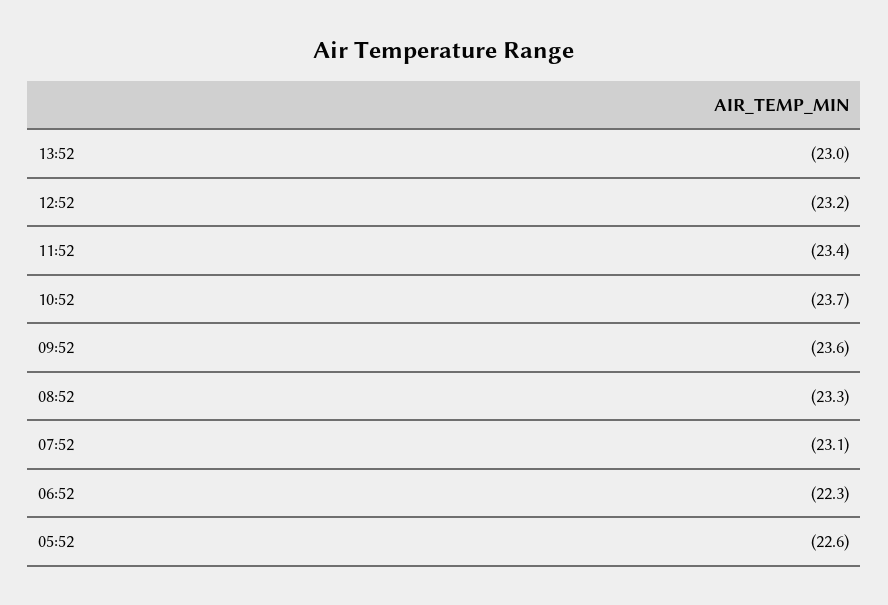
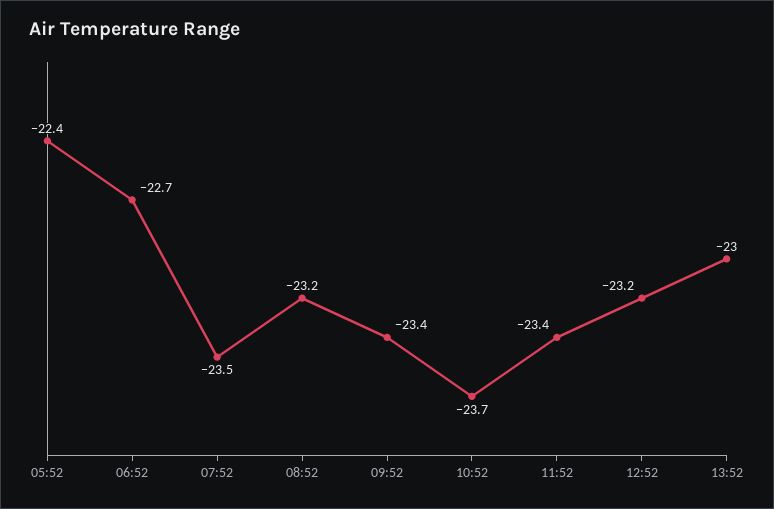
09:52: -23.6 -> -23.4
08:52: -23.3 -> -23.2
07:52: -23.1 -> -23.5
06:52: -22.3 -> -22.7
05:52: -22.6 -> -22.4

